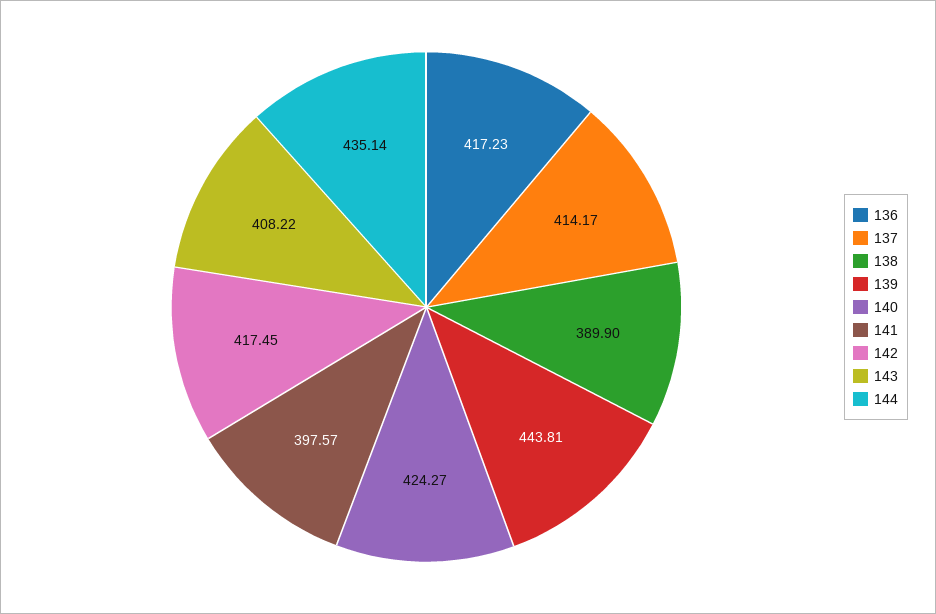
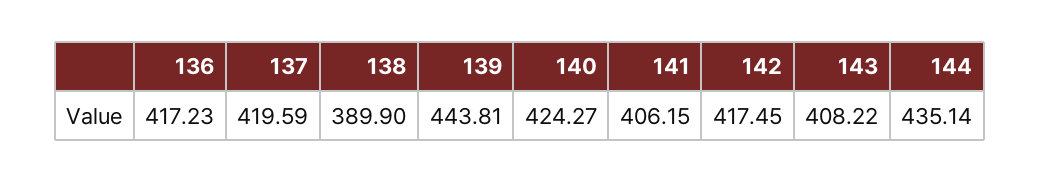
137: 414.17 -> 419.59
141: 397.57 -> 406.15

